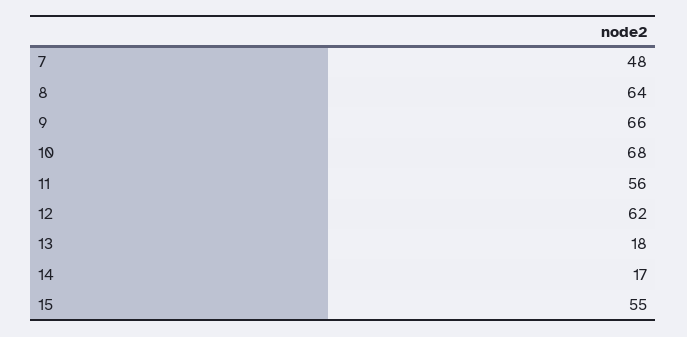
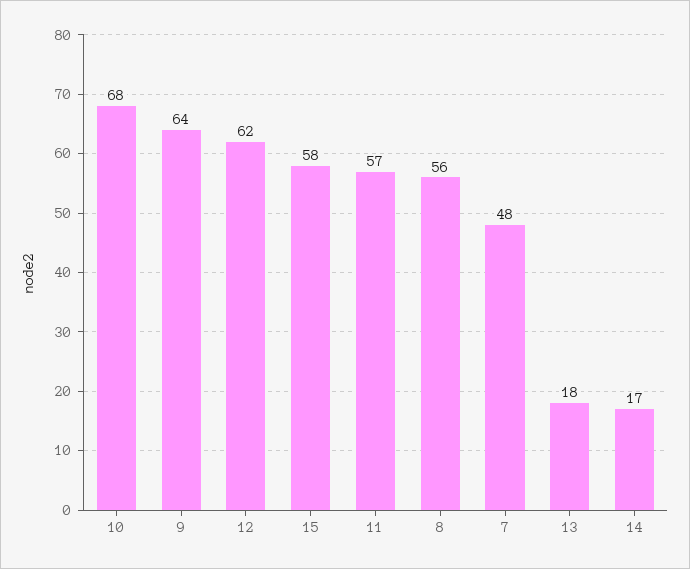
8: 64 -> 56
9: 66 -> 64
11: 56 -> 57
15: 55 -> 58

